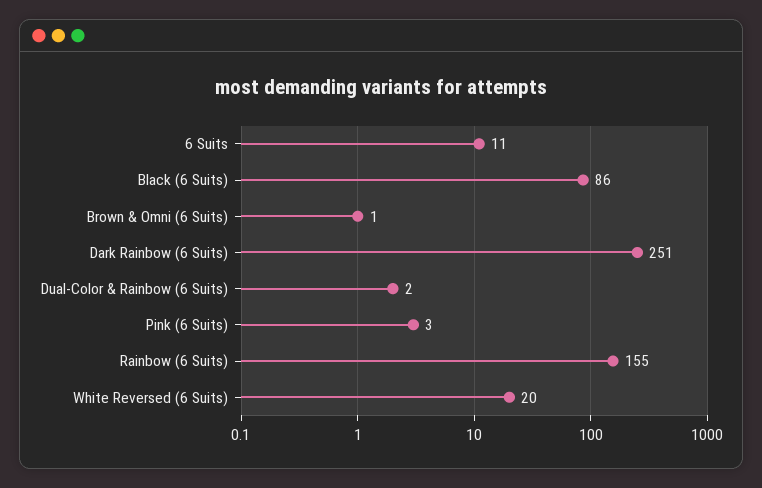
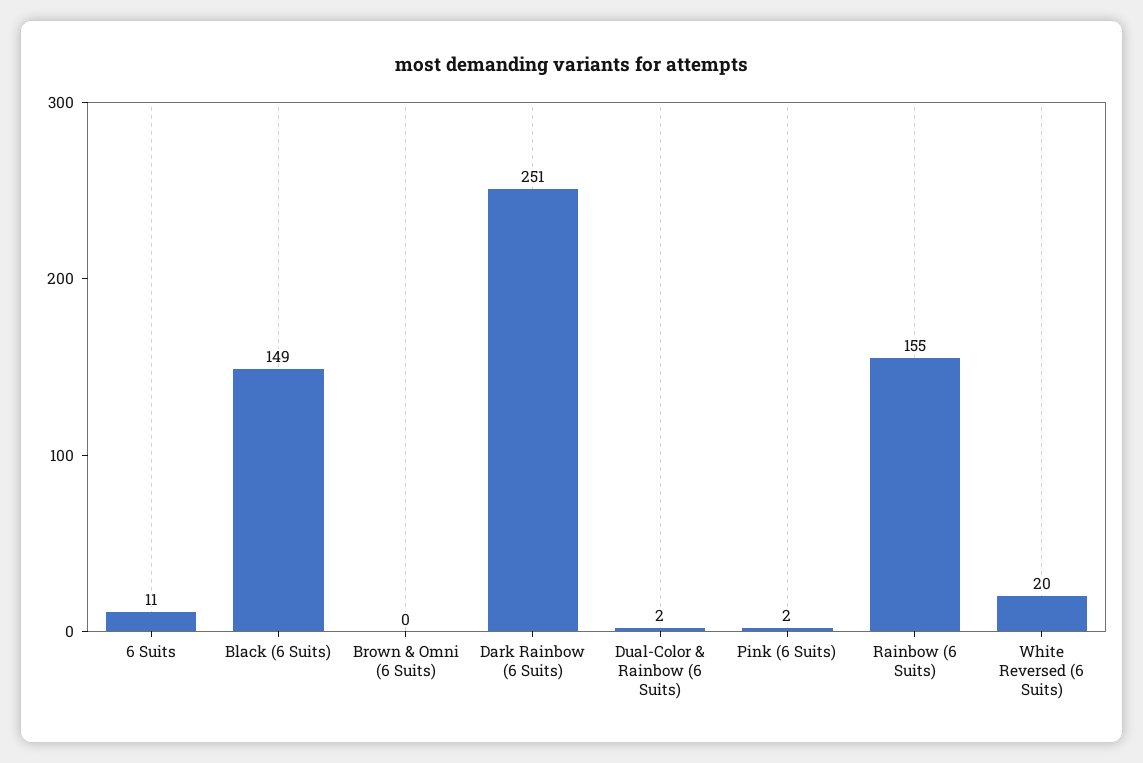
Black (6 Suits): 86 -> 149
Brown & Omni (6 Suits): 1 -> 0
Pink (6 Suits): 3 -> 2

